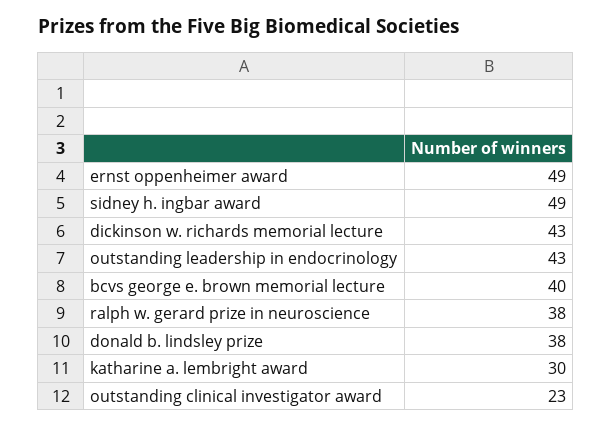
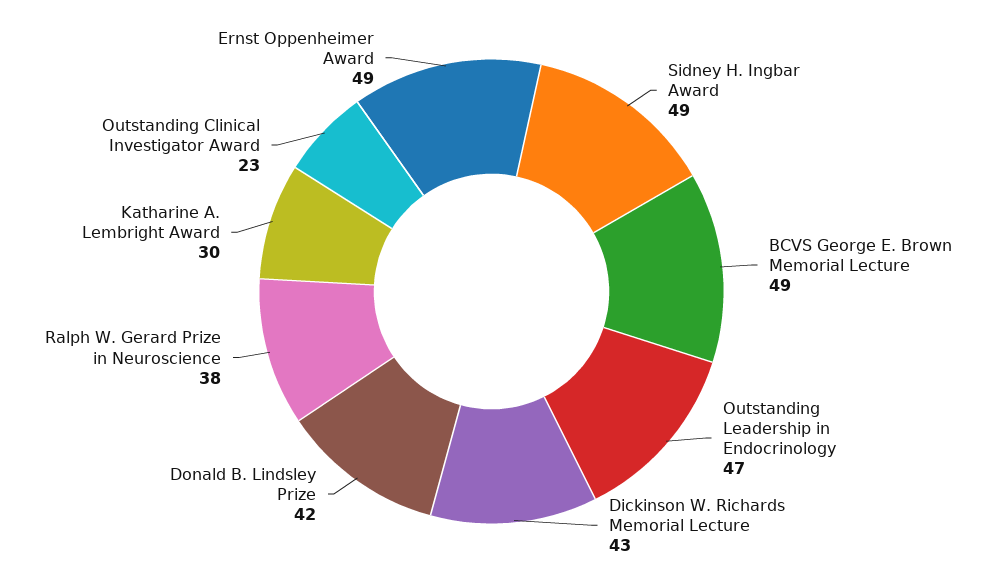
outstanding leadership in endocrinology: 43 -> 47
bcvs george e. brown memorial lecture: 40 -> 49
donald b. lindsley prize: 38 -> 42

